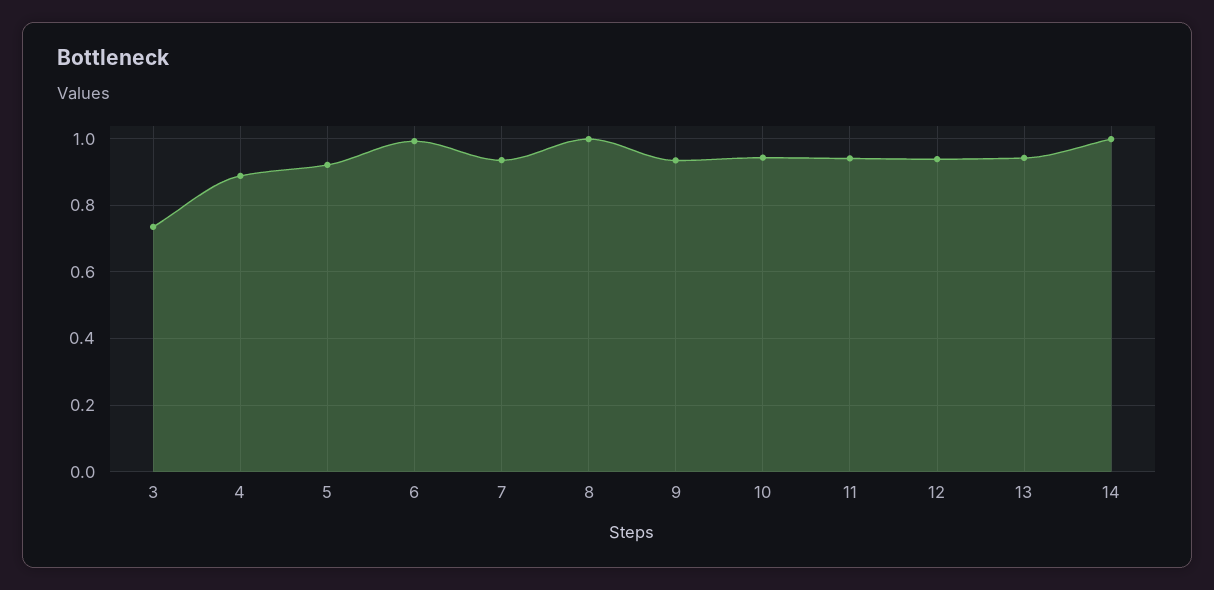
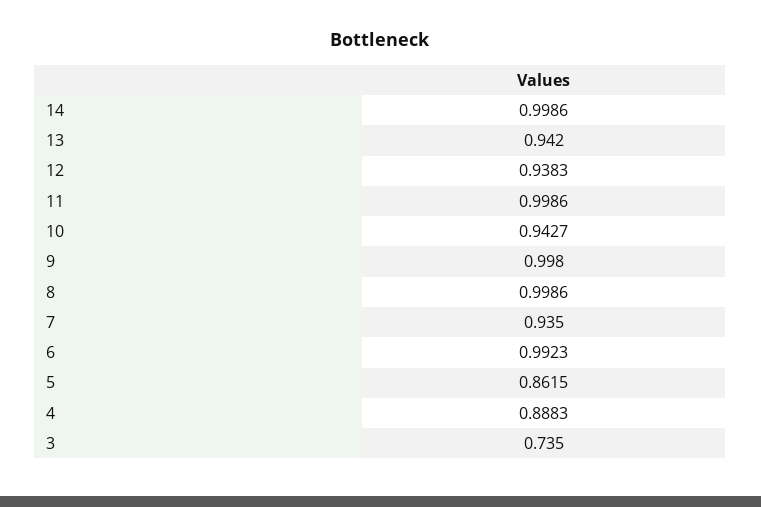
5: 0.92 -> 0.8615
9: 0.94 -> 0.998
11: 0.94 -> 0.9986

